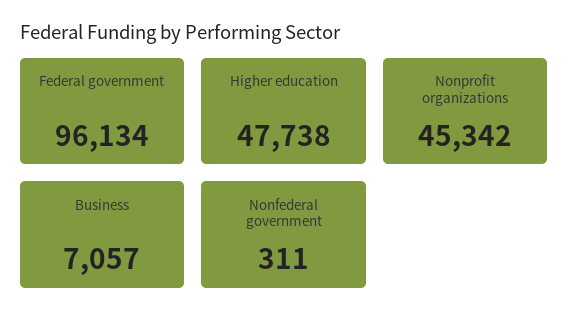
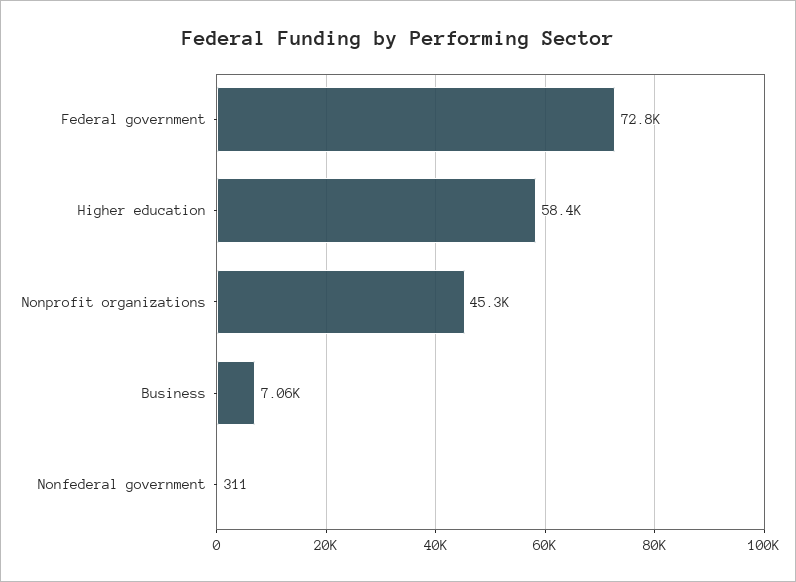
Federal government: 96134 -> 72800
Higher education: 47738 -> 58400

